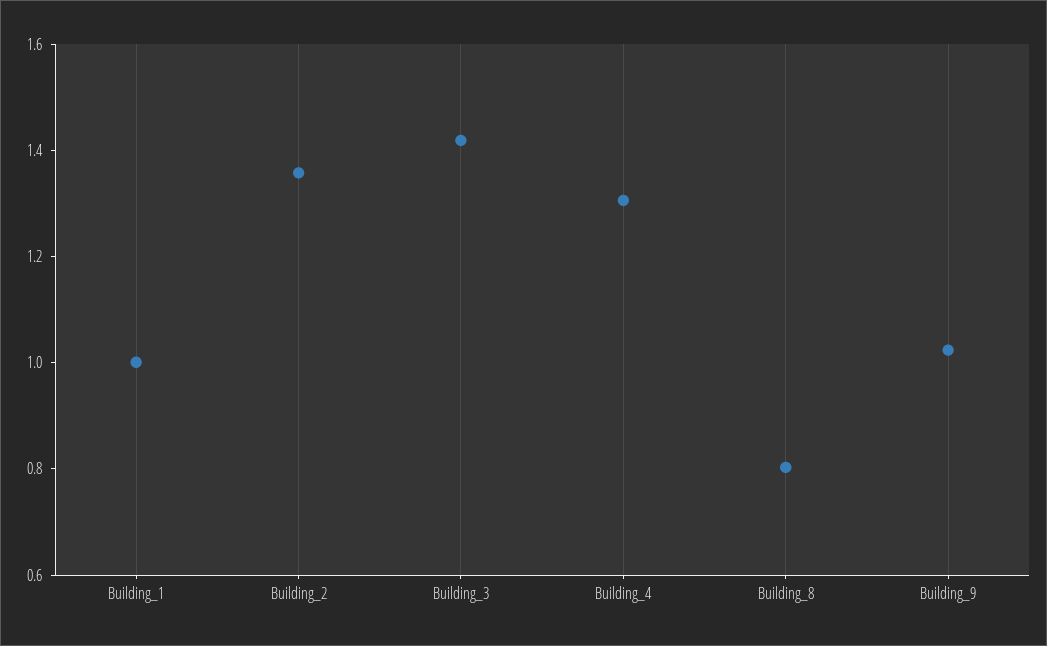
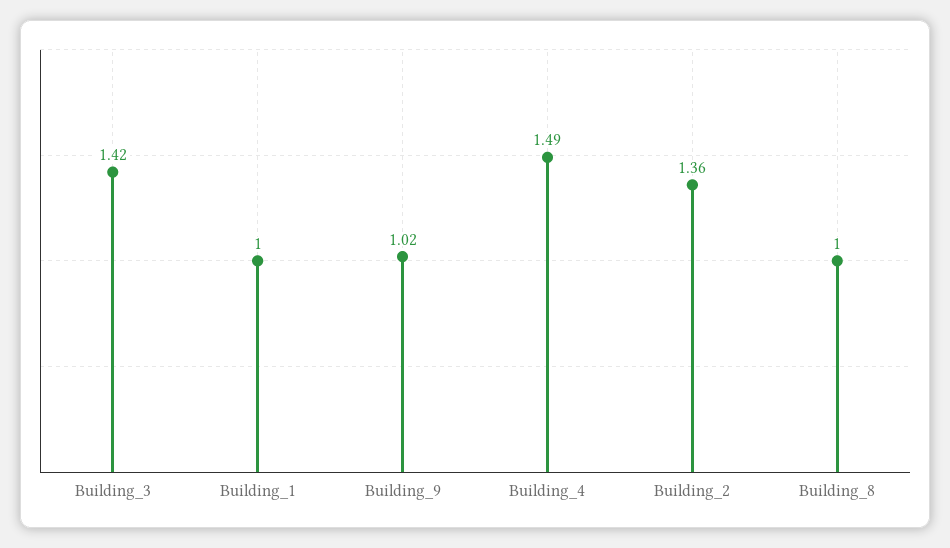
Building_4: 1.3 -> 1.49
Building_8: 0.8 -> 1

